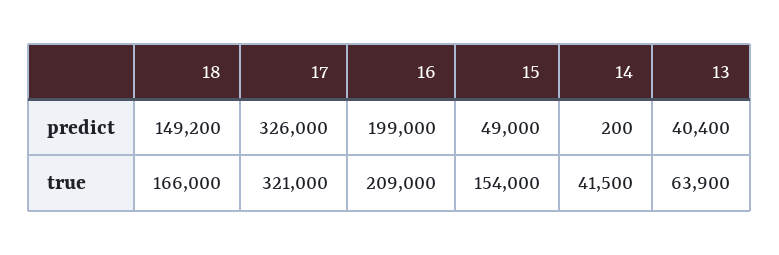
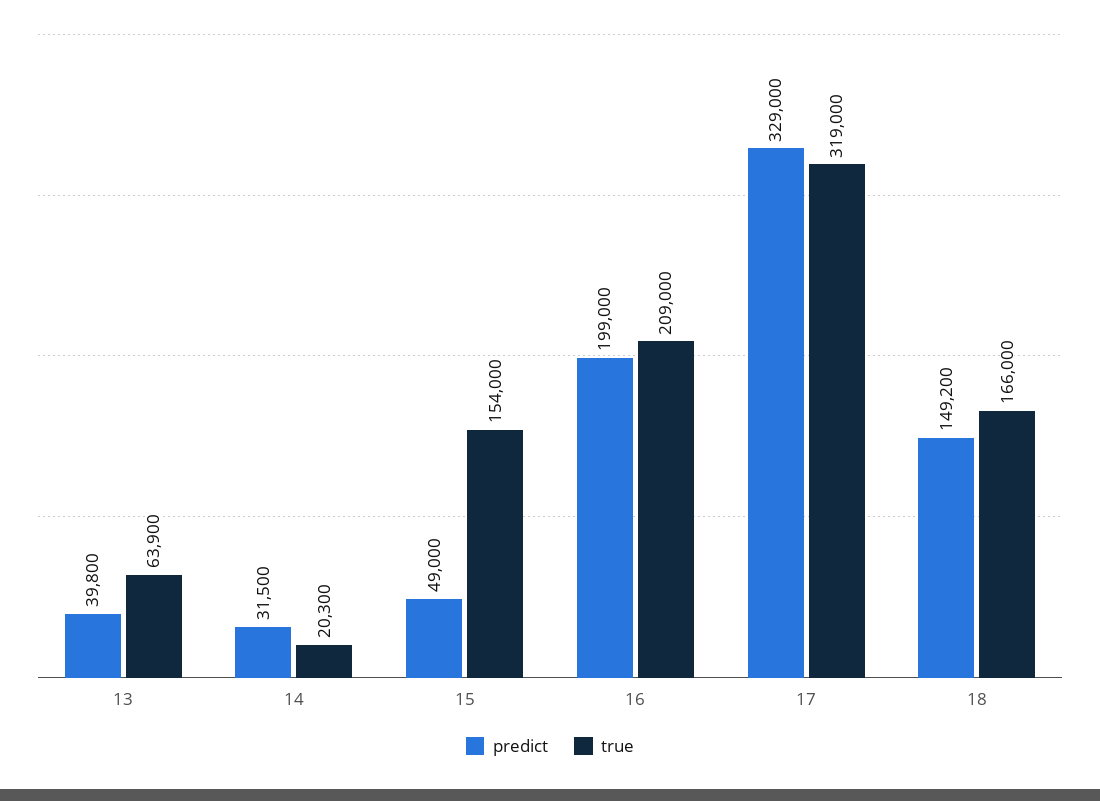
predict, 17: 326000 -> 329000
predict, 14: 200 -> 31500
predict, 13: 40400 -> 39800
true, 17: 321000 -> 319000
true, 14: 41500 -> 20300

